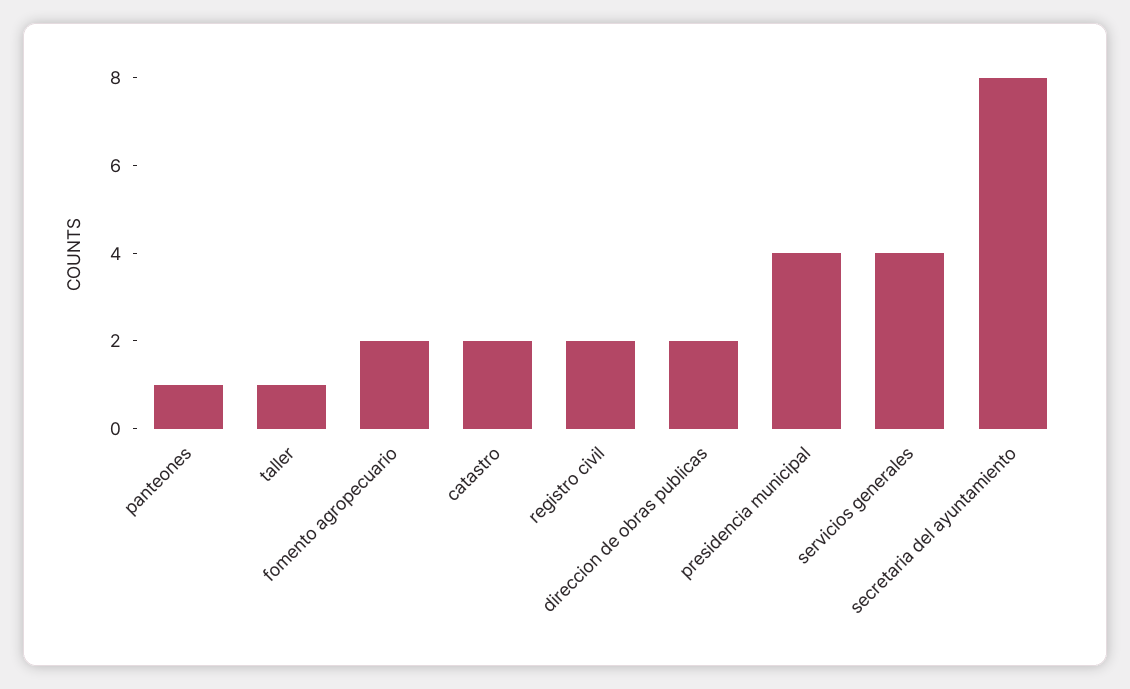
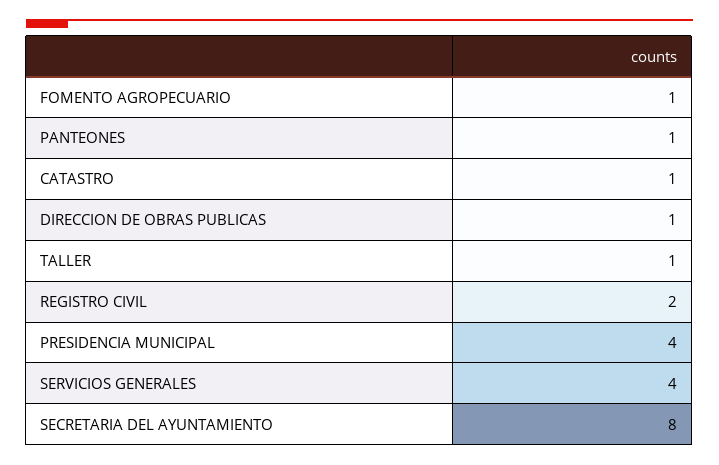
fomento agropecuario: 2 -> 1
catastro: 2 -> 1
direccion de obras publicas: 2 -> 1

